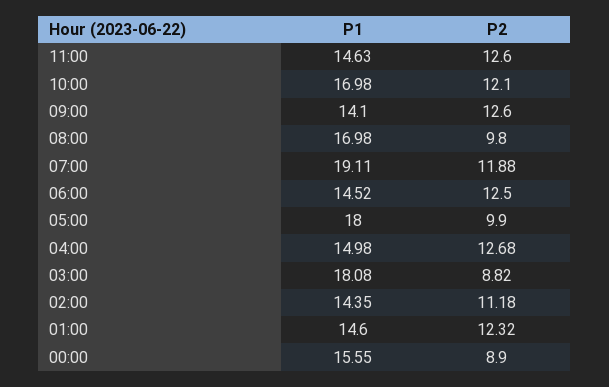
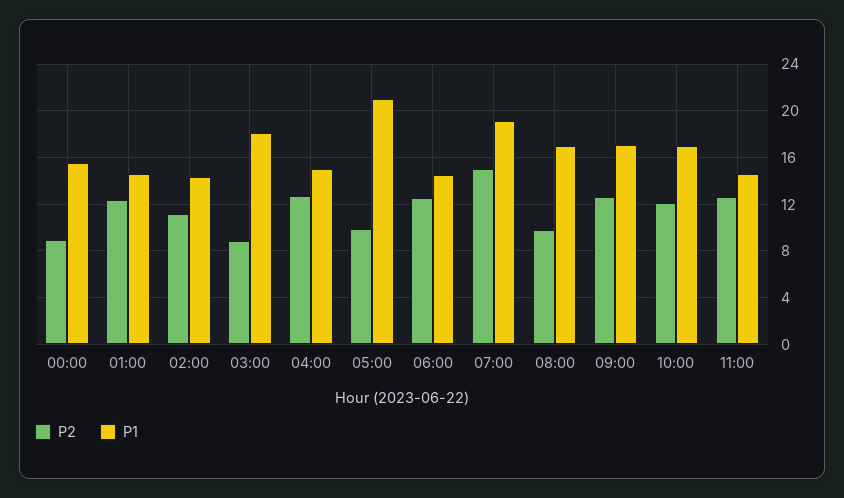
P1, 09:00: 14.1 -> 17
P2, 07:00: 11.88 -> 15
P1, 05:00: 18 -> 21

